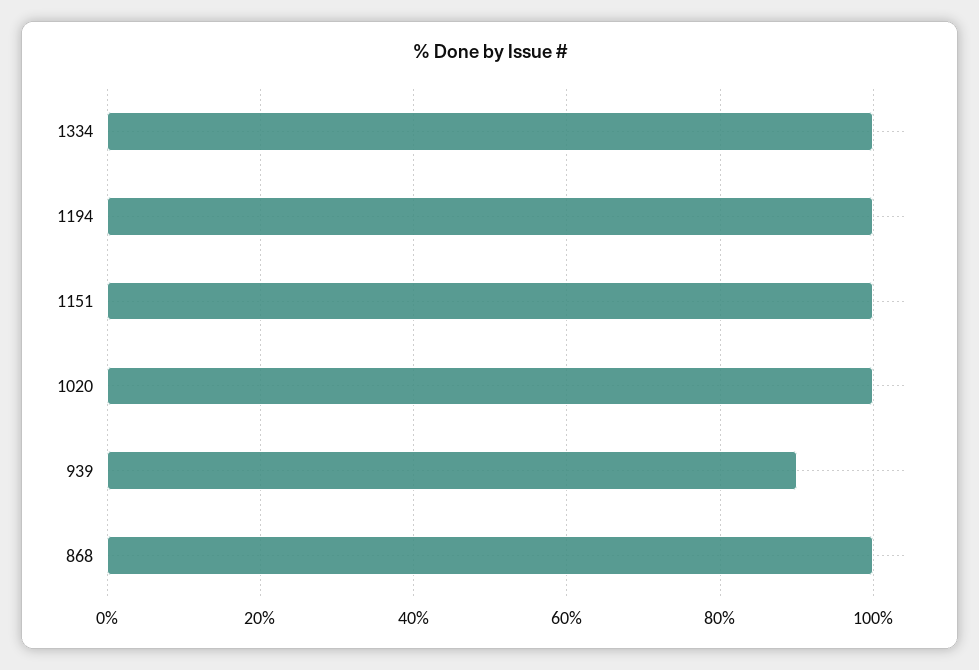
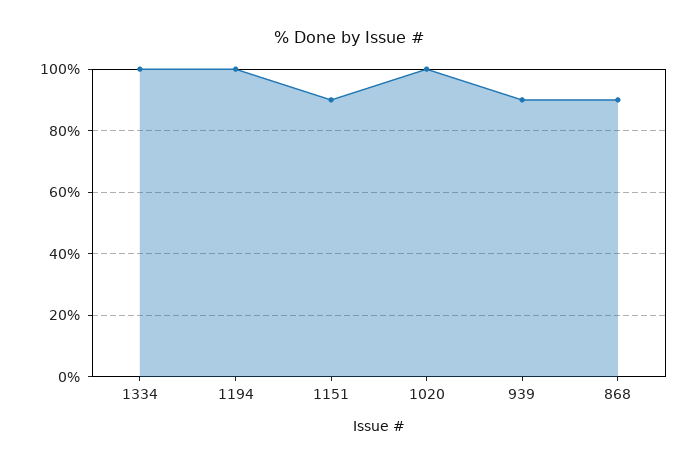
1151: 100 -> 90
868: 100 -> 90

